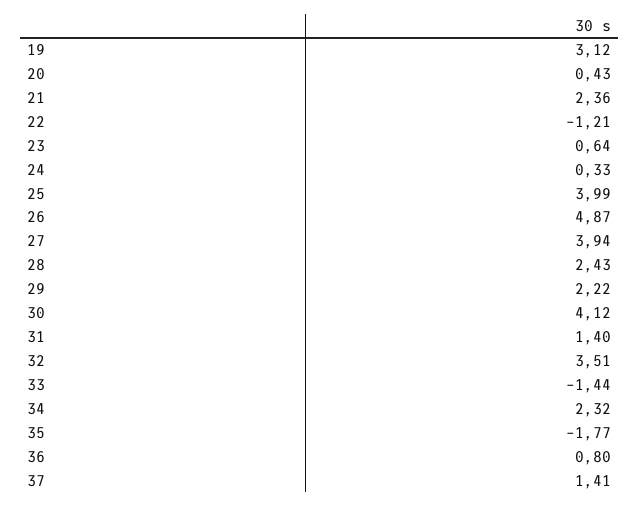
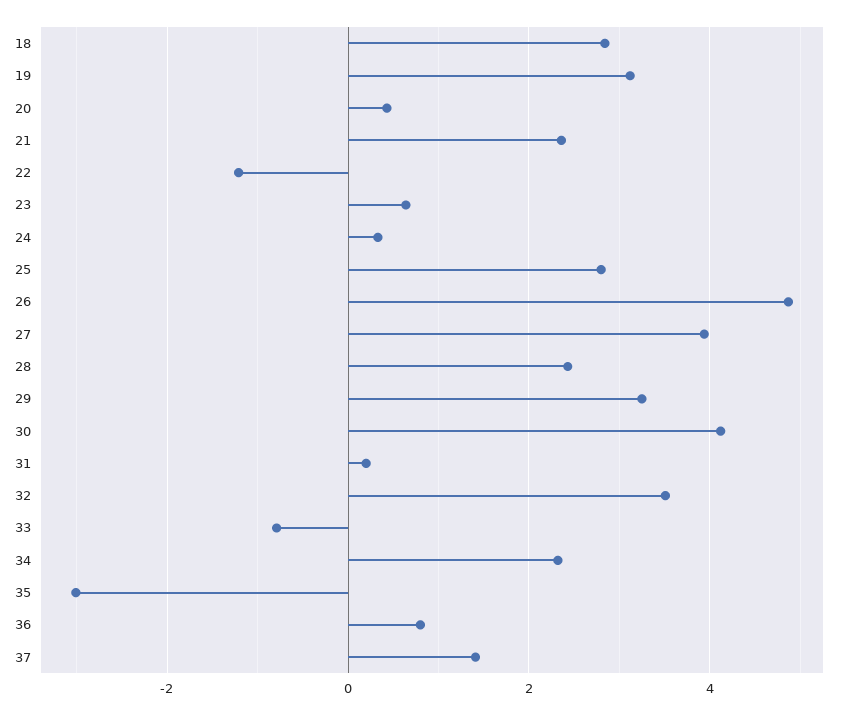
25: 3.99 -> 2.8
29: 2.22 -> 3.2
31: 1.4 -> 0.2
33: -1.44 -> -0.8
35: -1.77 -> -3
18: none -> 2.8

